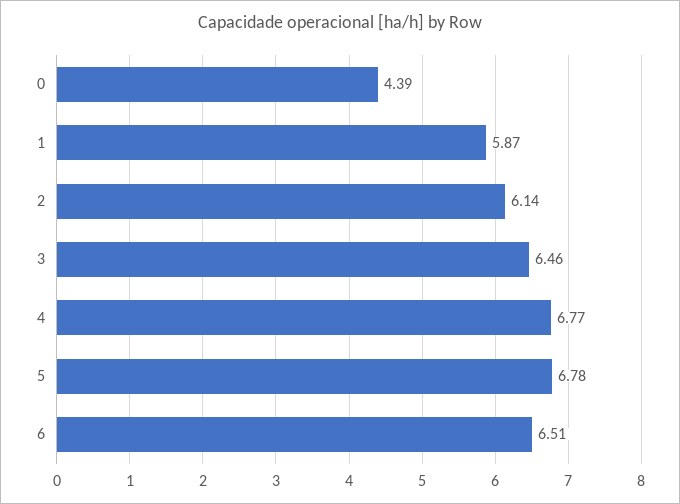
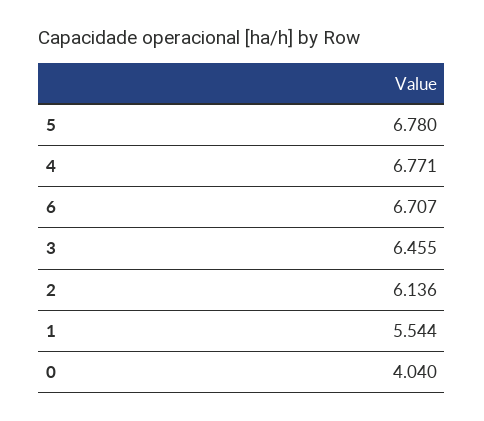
0: 4.39 -> 4.04
1: 5.87 -> 5.544
6: 6.51 -> 6.707

